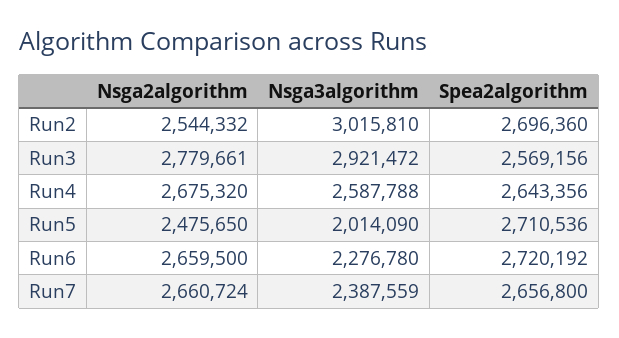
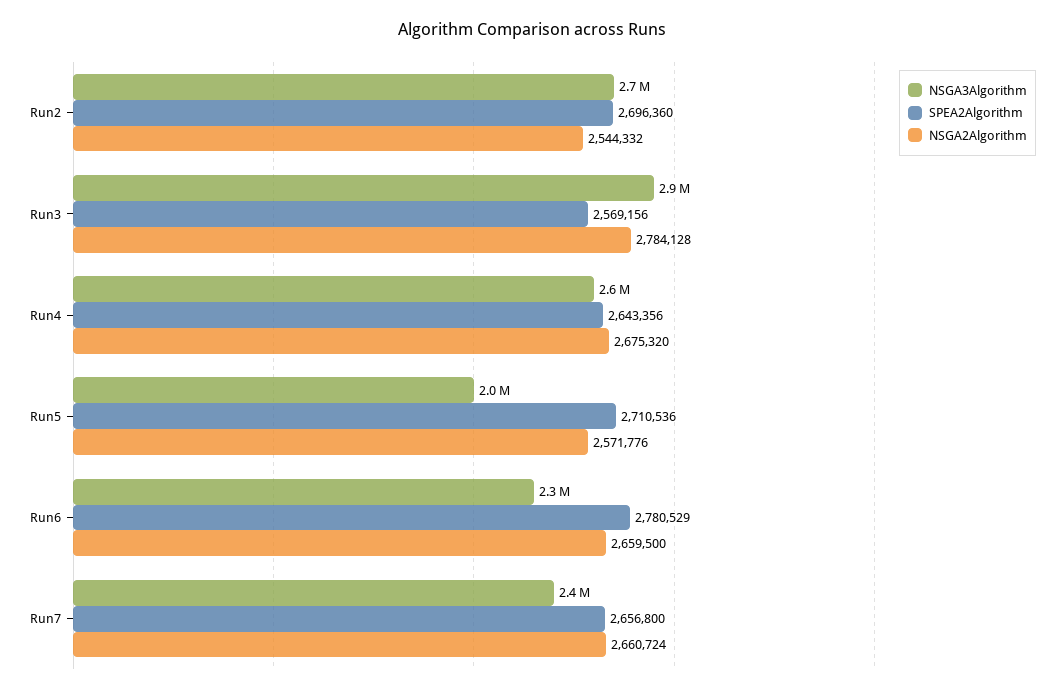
Nsga3algorithm, Run2: 3015810 -> 2700000
Nsga2algorithm, Run3: 2779661 -> 2784128
Nsga2algorithm, Run5: 2475650 -> 2571776
Spea2algorithm, Run6: 2720192 -> 2780529

